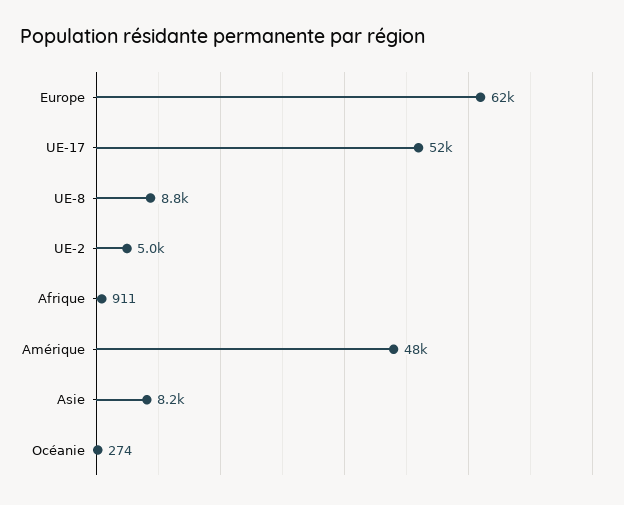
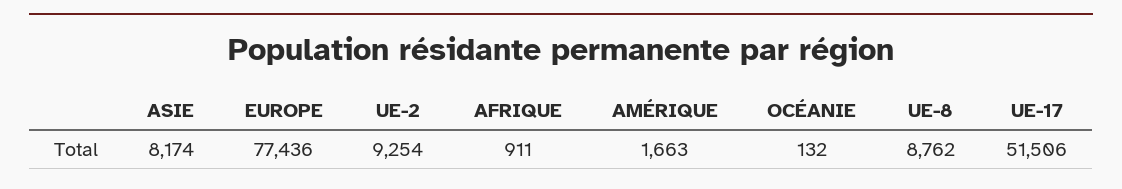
Europe: 62000 -> 77436
UE-2: 5000 -> 9254
Amérique: 48000 -> 1663
Océanie: 274 -> 132

